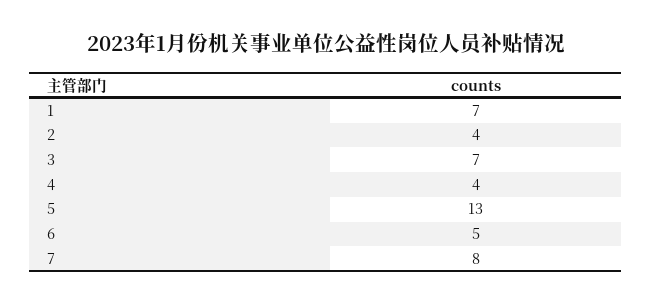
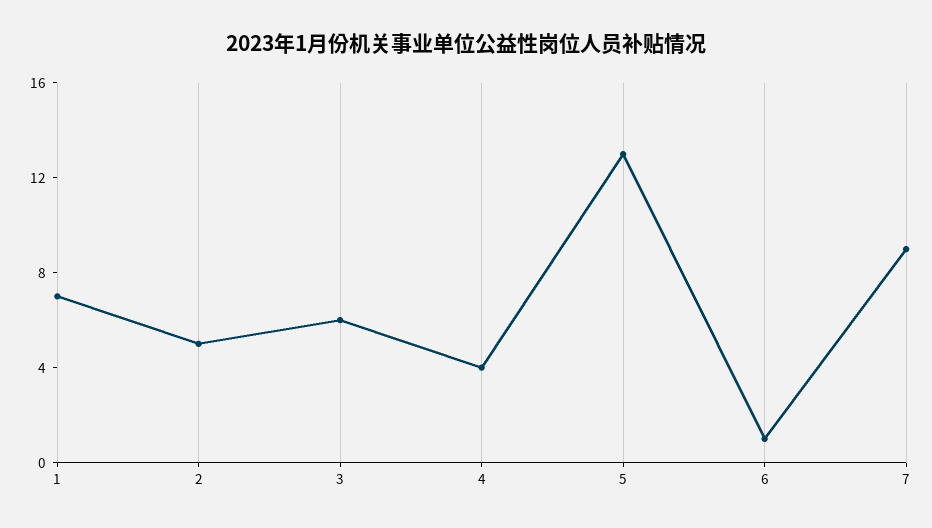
2: 4 -> 5
3: 7 -> 6
6: 5 -> 1
7: 8 -> 9

